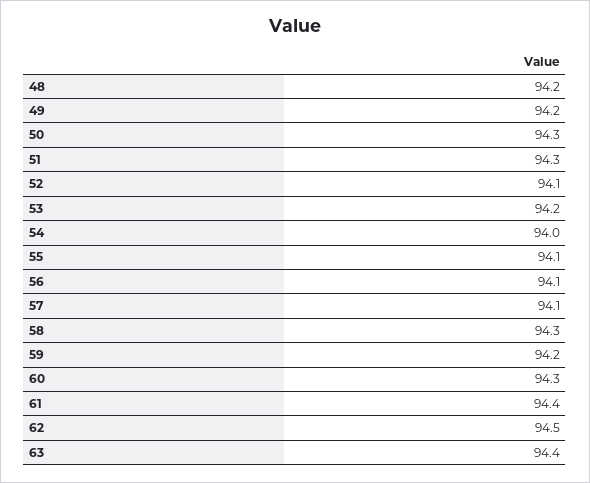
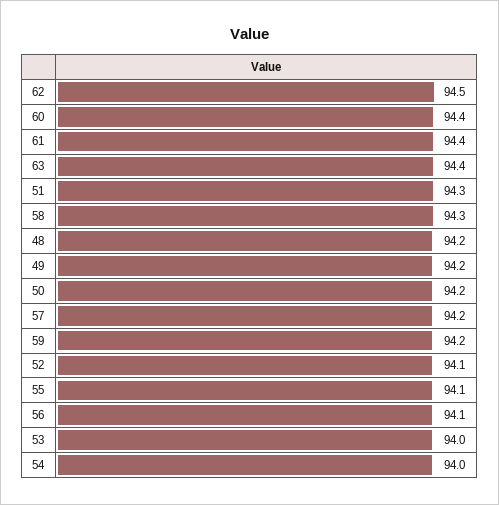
50: 94.3 -> 94.2
53: 94.2 -> 94
57: 94.1 -> 94.2
60: 94.3 -> 94.4

